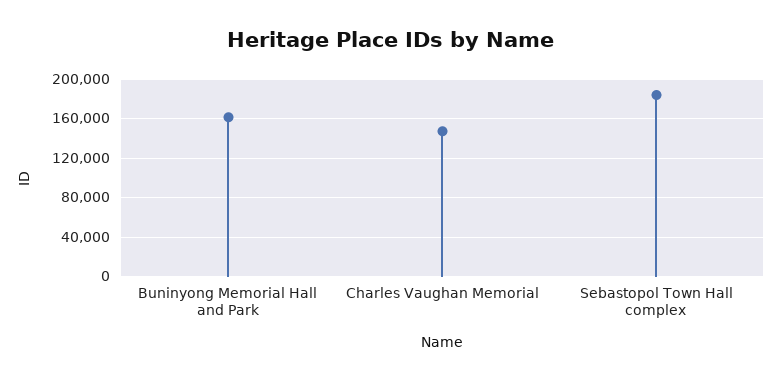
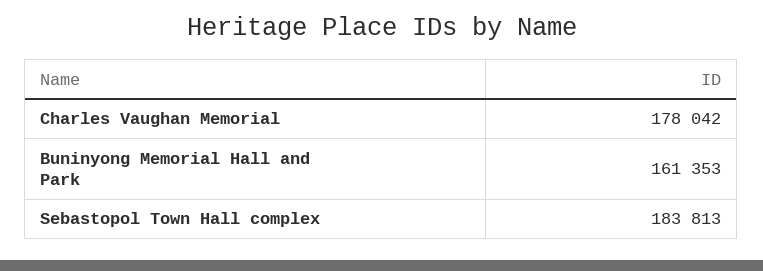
Charles Vaughan Memorial: 150000 -> 178042

